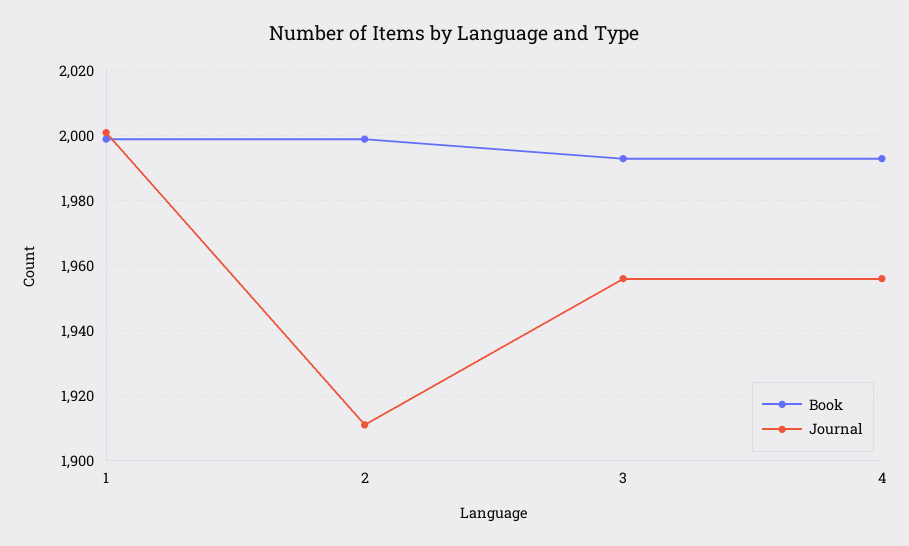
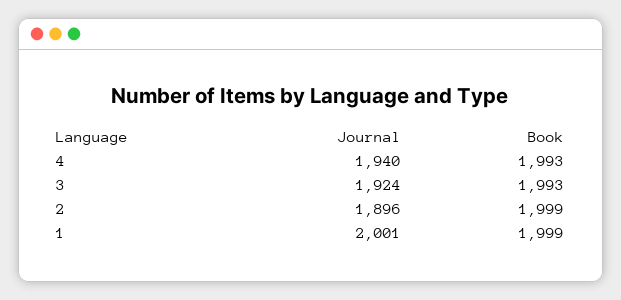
Journal, 2: 1910 -> 1896
Journal, 3: 1955 -> 1924
Journal, 4: 1955 -> 1940

